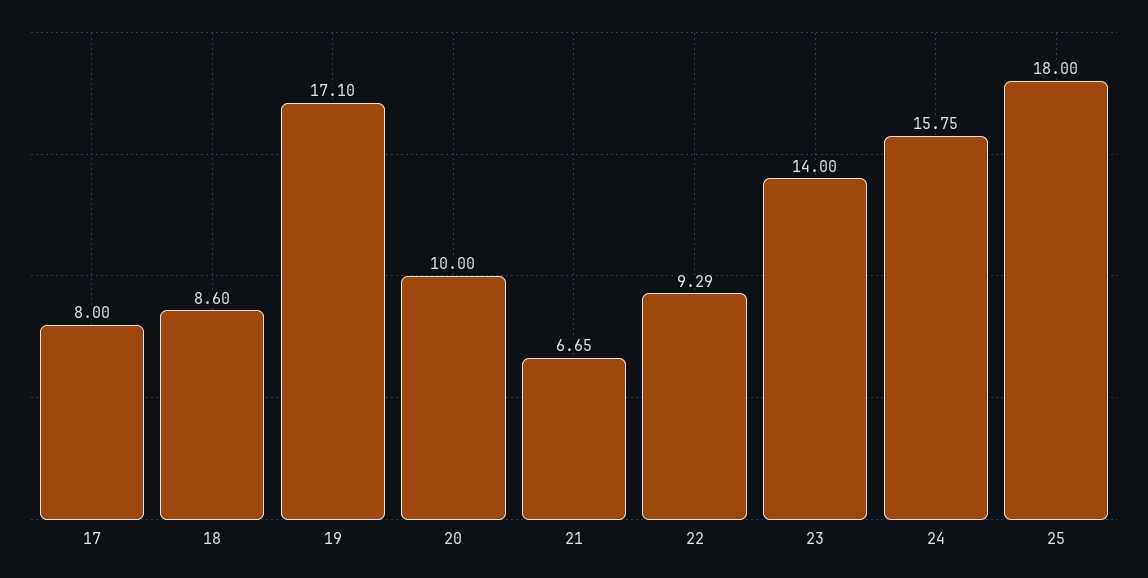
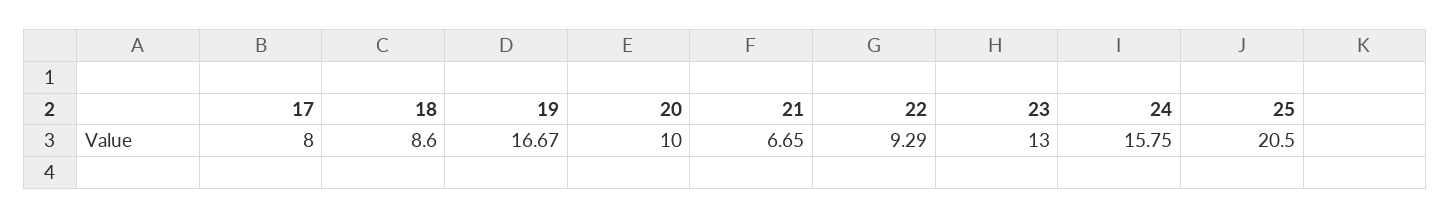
19: 17.1 -> 16.67
23: 14 -> 13
25: 18 -> 20.5

